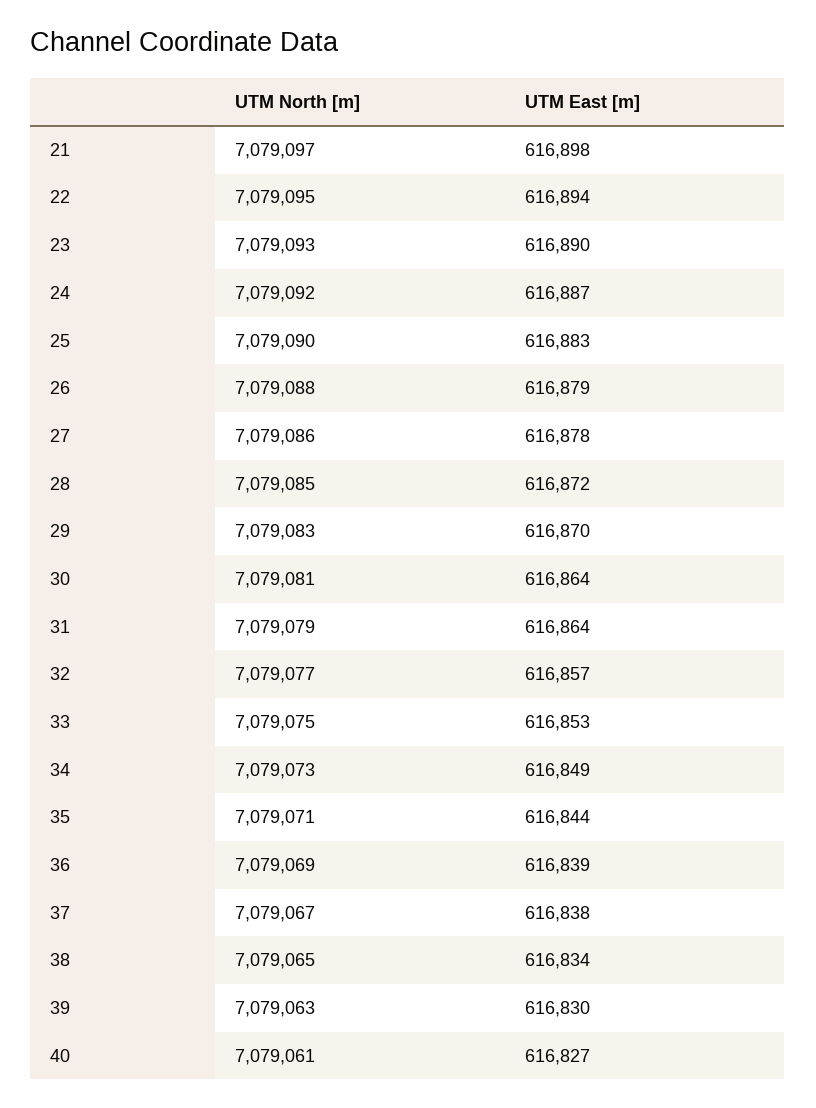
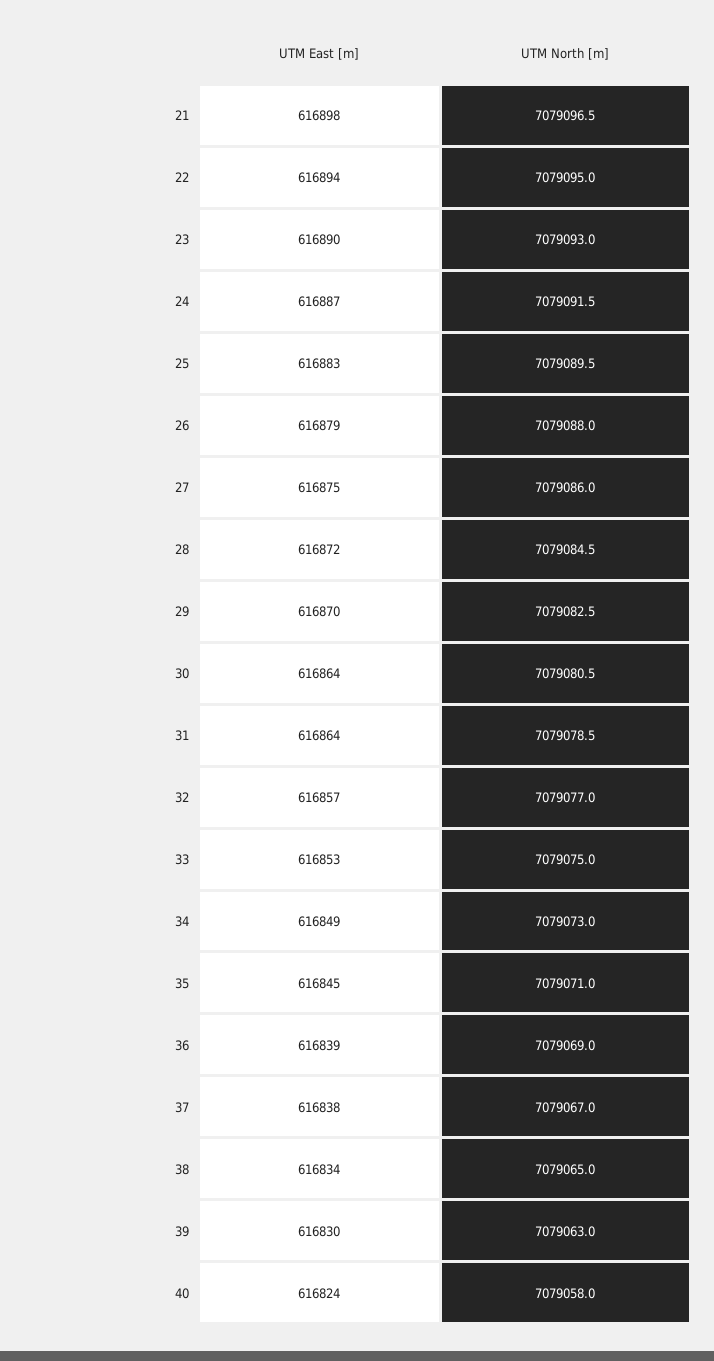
UTM East [m], 27: 616878 -> 616875
UTM East [m], 35: 616844 -> 616845
UTM North [m], 40: 7079061 -> 7079058
UTM East [m], 40: 616827 -> 616824

